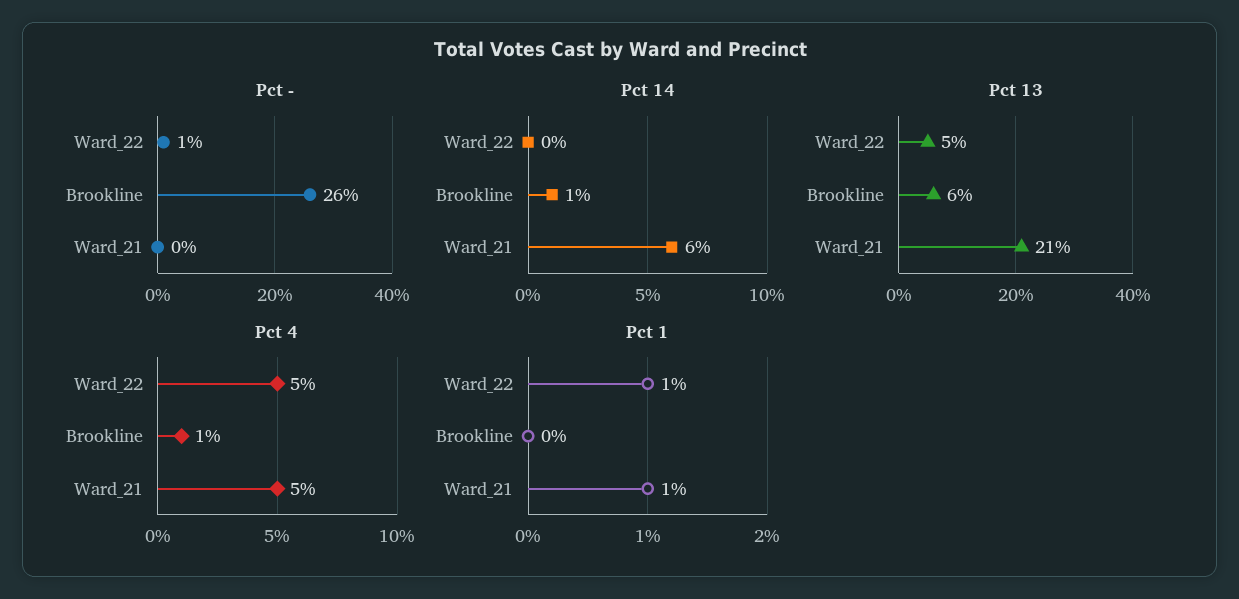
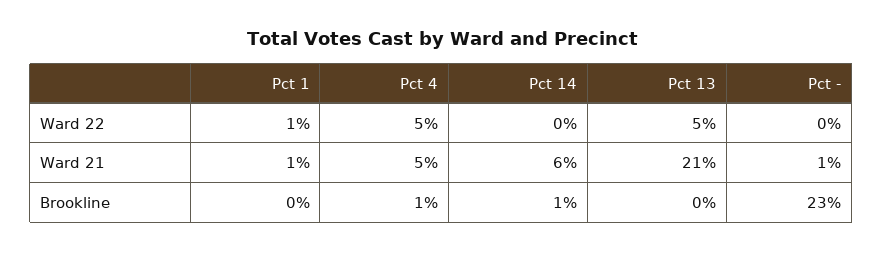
Pct -, Ward_22: 1 -> 0
Pct -, Brookline: 26 -> 23
Pct -, Ward_21: 0 -> 1
Pct 13, Brookline: 6 -> 0

